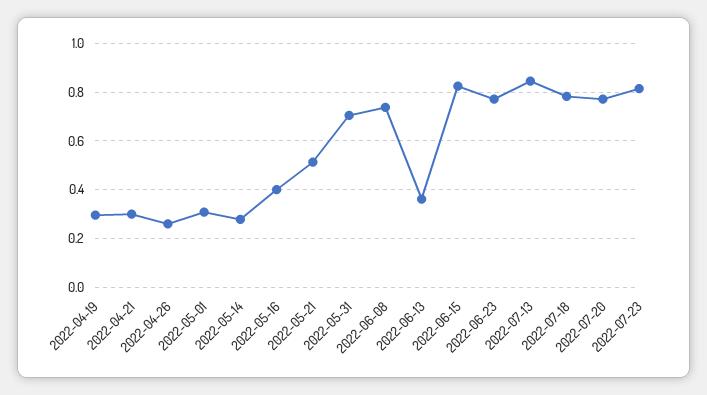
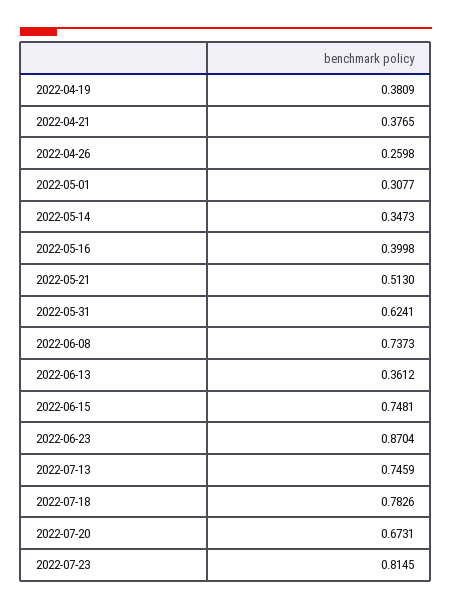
2022-04-19: 0.3 -> 0.3809
2022-04-21: 0.3 -> 0.3765
2022-05-14: 0.275 -> 0.3473
2022-05-31: 0.7 -> 0.6241
2022-06-15: 0.825 -> 0.7481
2022-06-23: 0.775 -> 0.8704
2022-07-13: 0.85 -> 0.7459
2022-07-20: 0.775 -> 0.6731

